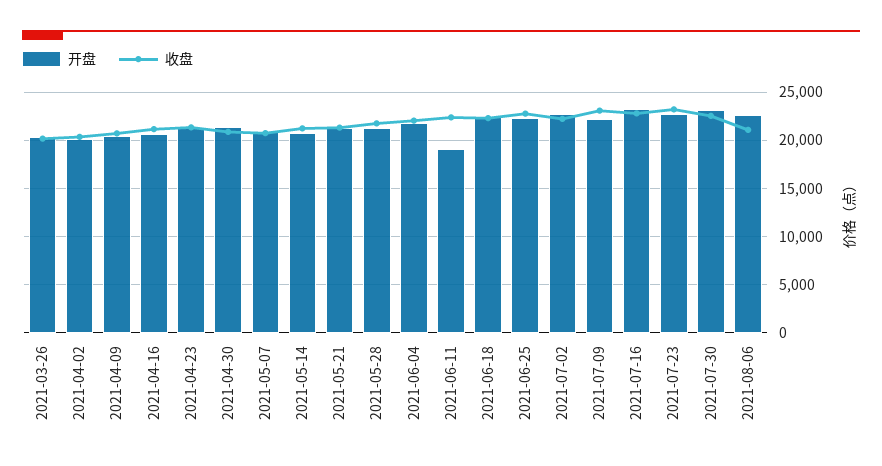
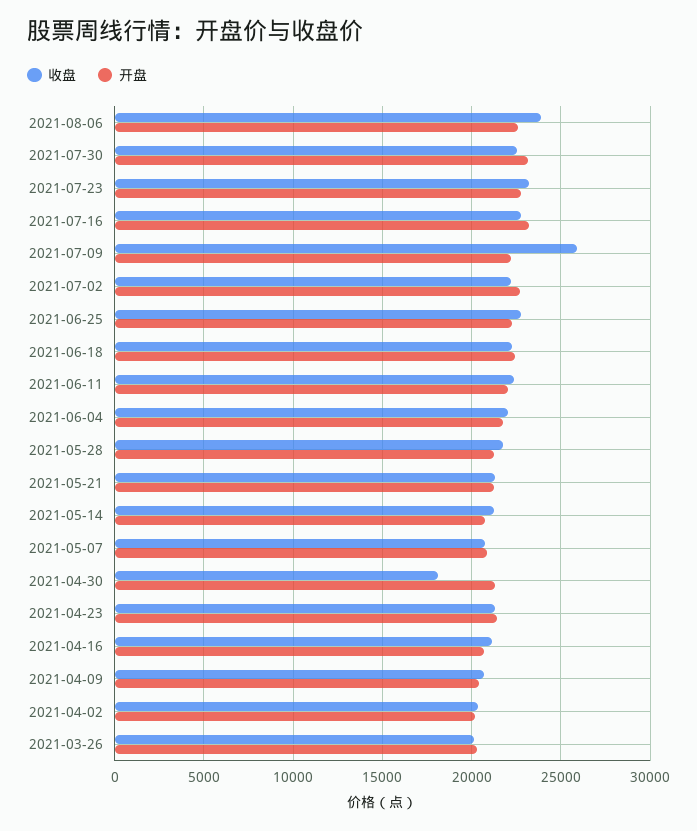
收盘, 2021-04-30: 21000 -> 18000
开盘, 2021-06-11: 19000 -> 22000
收盘, 2021-07-09: 23000 -> 26000
收盘, 2021-08-06: 21000 -> 24000

